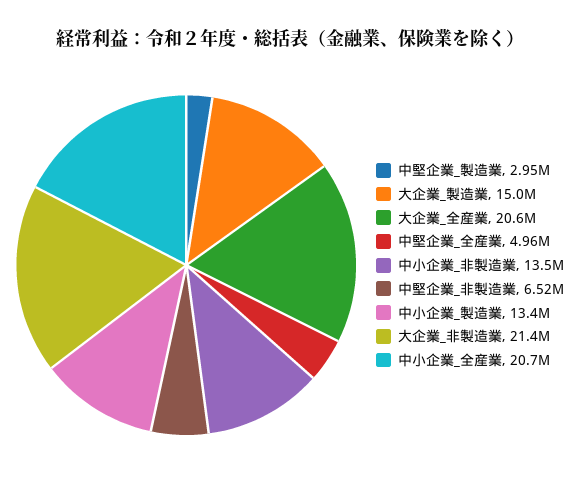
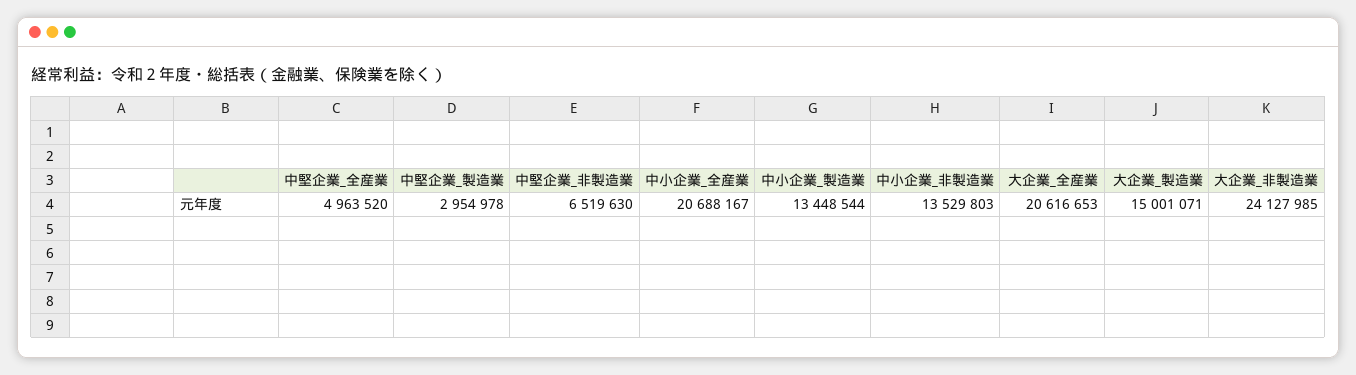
大企業_非製造業: 21400000 -> 24127985

